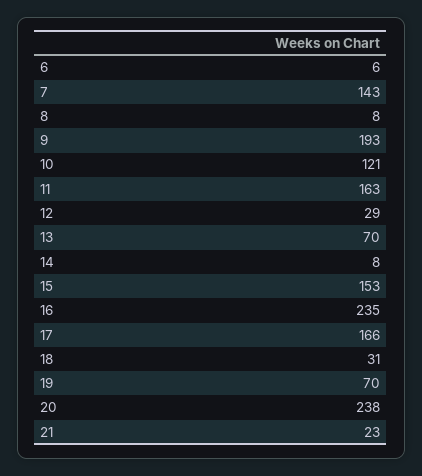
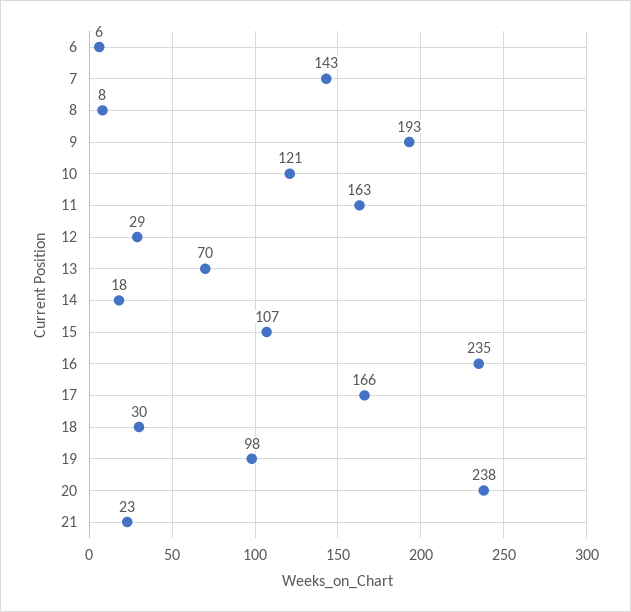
14: 8 -> 18
15: 153 -> 107
18: 31 -> 30
19: 70 -> 98

